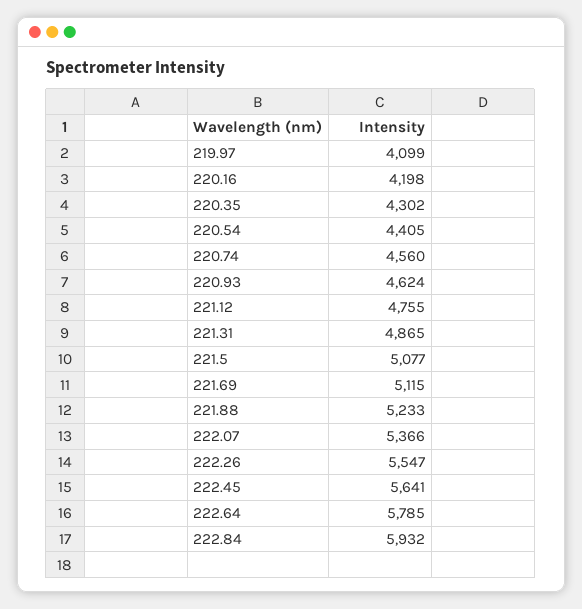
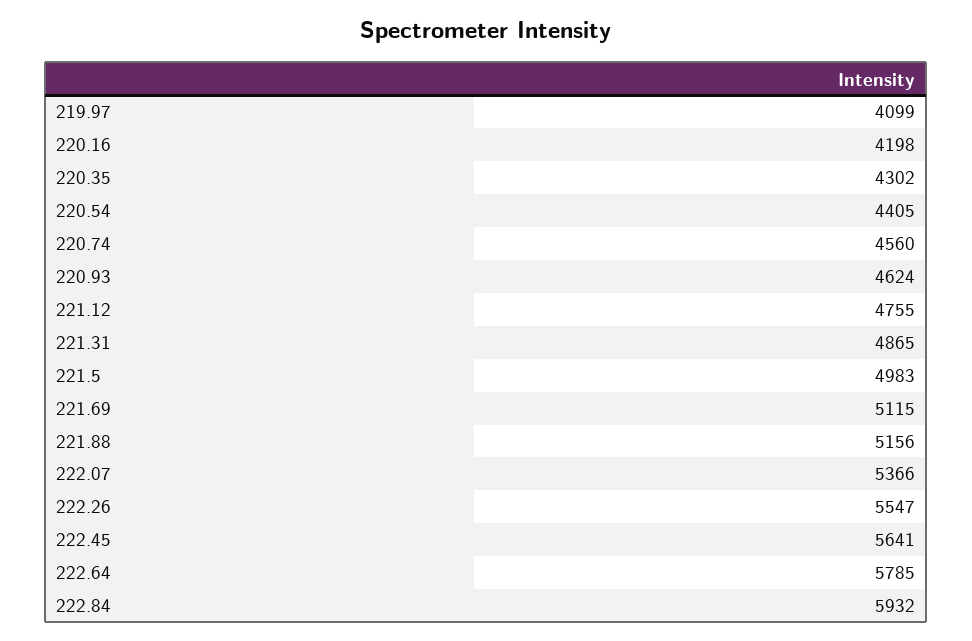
221.5: 5077 -> 4983
221.88: 5233 -> 5156

